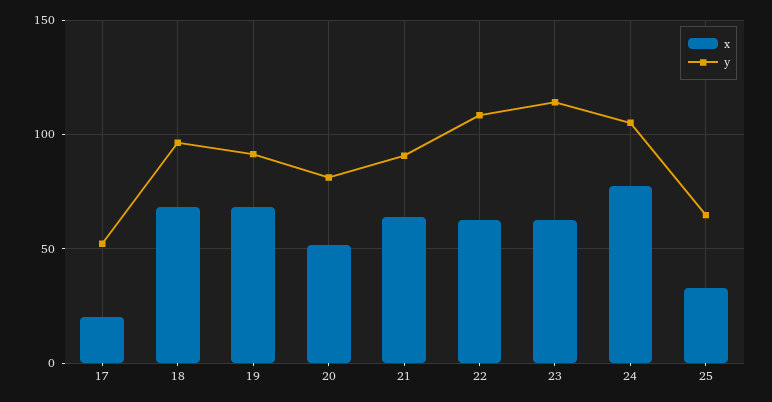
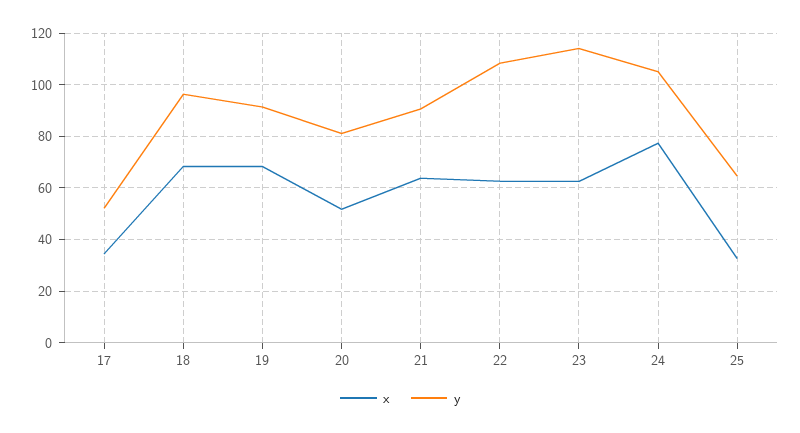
x, 17: 20 -> 35

